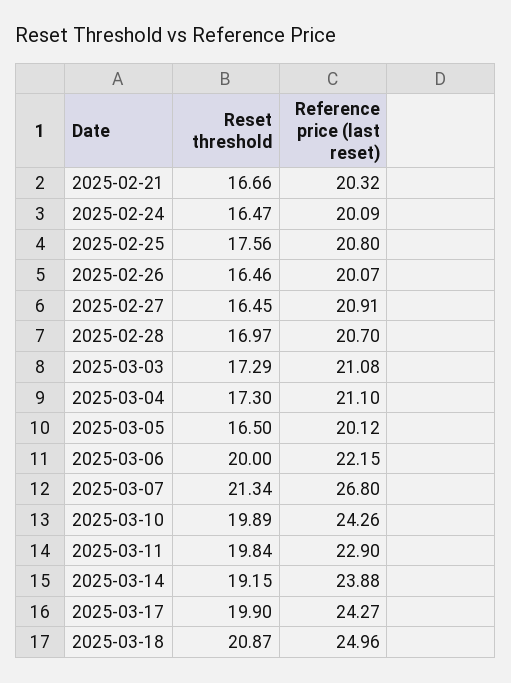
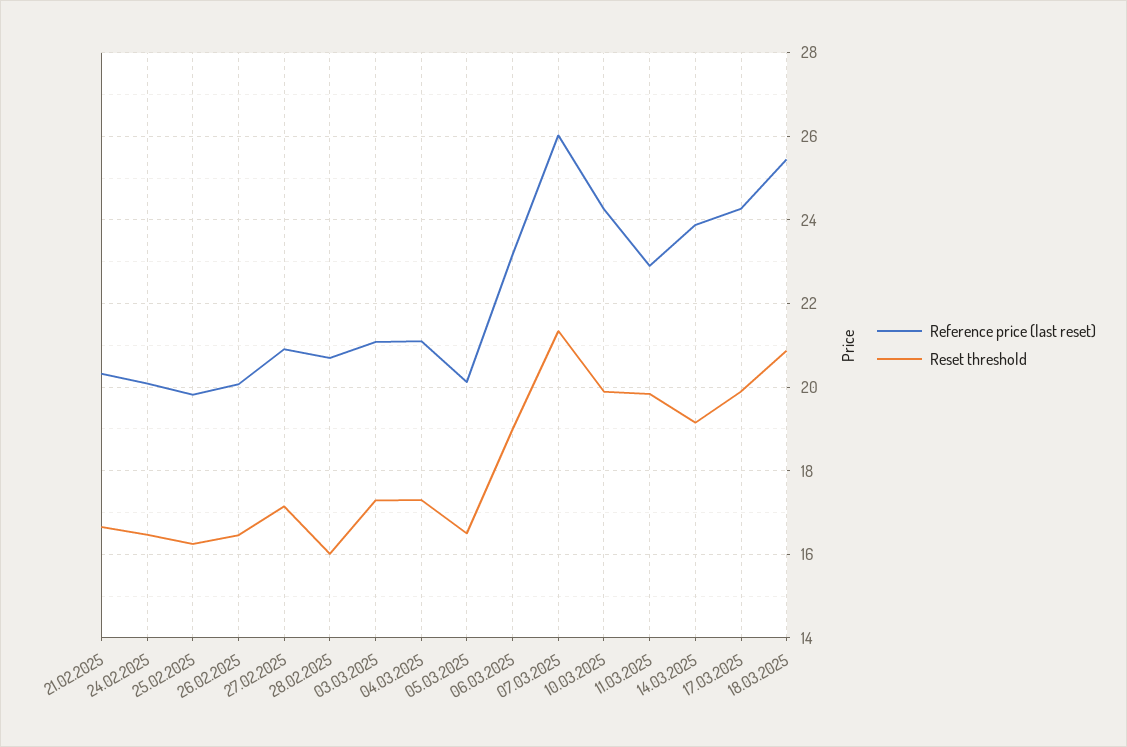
Reset threshold, 2025-02-25: 17.56 -> 16.2
Reference price (last reset), 2025-02-25: 20.8 -> 19.8
Reset threshold, 2025-02-27: 16.45 -> 17.2
Reset threshold, 2025-02-28: 16.97 -> 16
Reset threshold, 2025-03-06: 20 -> 19
Reference price (last reset), 2025-03-06: 22.15 -> 23.2
Reference price (last reset), 2025-03-07: 26.8 -> 26
Reference price (last reset), 2025-03-18: 24.96 -> 25.4

